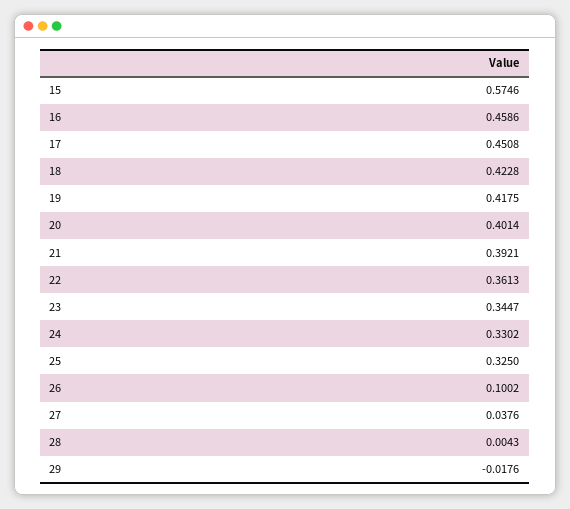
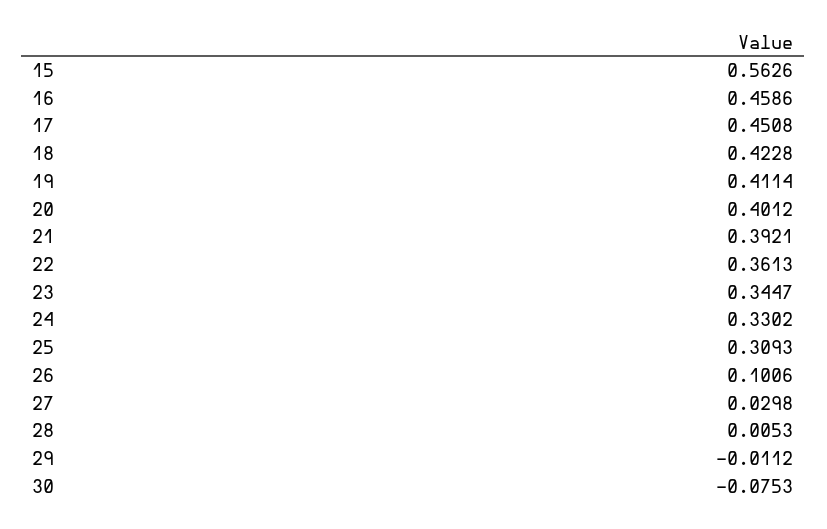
15: 0.5746 -> 0.5626
19: 0.4175 -> 0.4114
20: 0.4014 -> 0.4012
25: 0.325 -> 0.3093
26: 0.1002 -> 0.1006
27: 0.0376 -> 0.0298
28: 0.0043 -> 0.0053
29: -0.0176 -> -0.0112
30: none -> -0.0753

